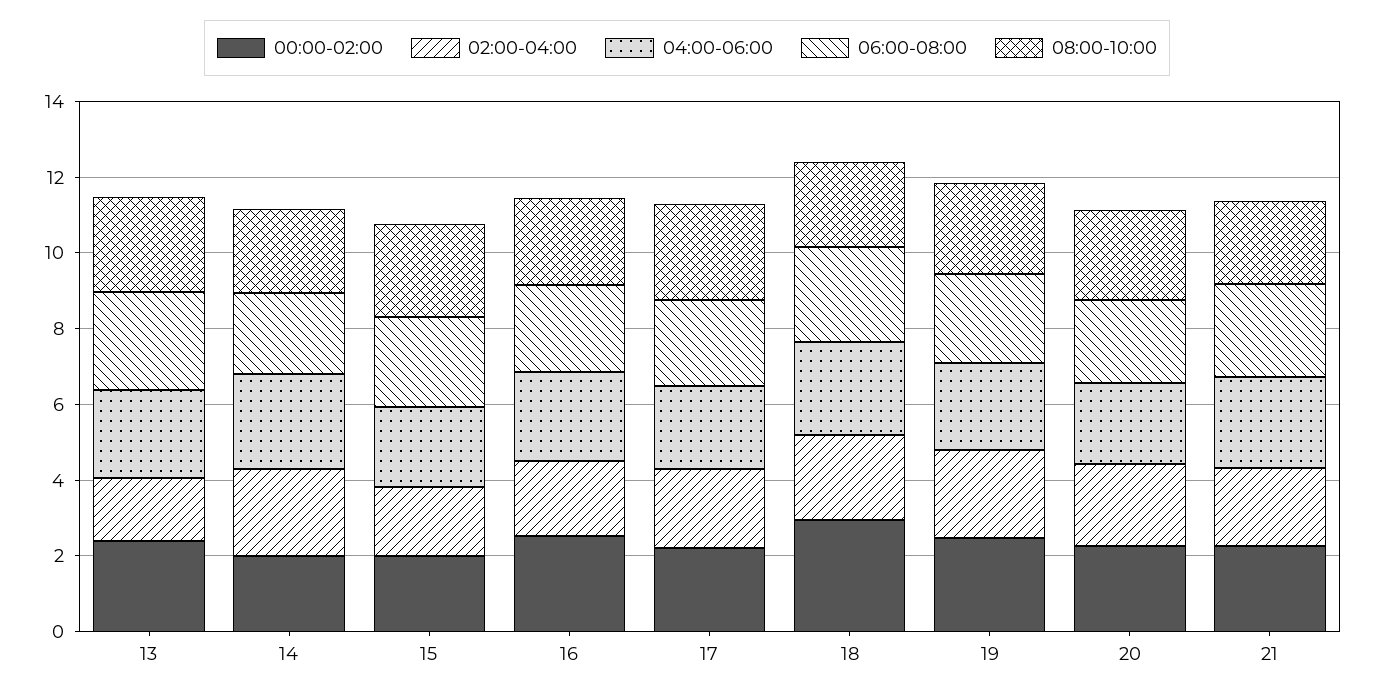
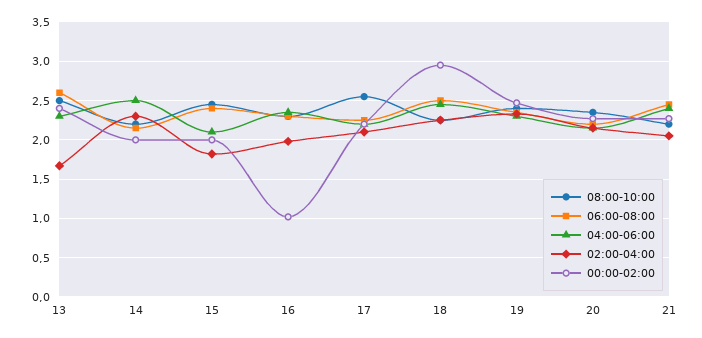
00:00-02:00, 16: 2.5 -> 1

